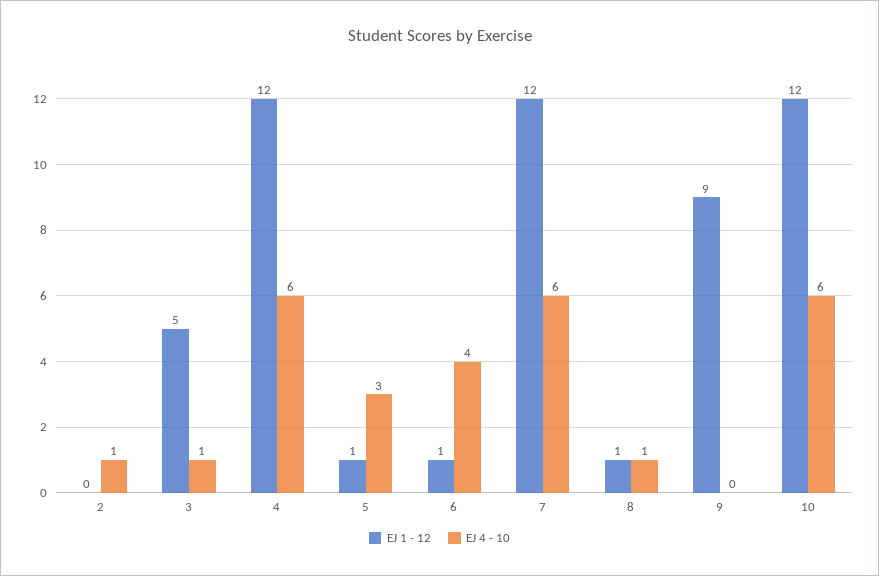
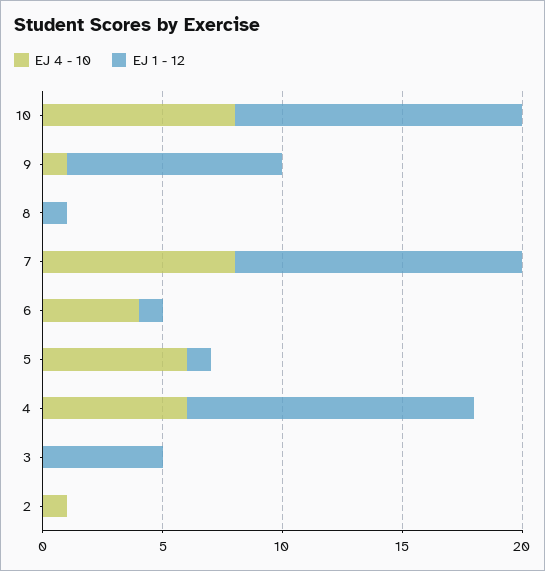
EJ 4 - 10, 3: 1 -> 0
EJ 4 - 10, 5: 3 -> 6
EJ 4 - 10, 7: 6 -> 8
EJ 4 - 10, 8: 1 -> 0
EJ 4 - 10, 9: 0 -> 1
EJ 4 - 10, 10: 6 -> 8

